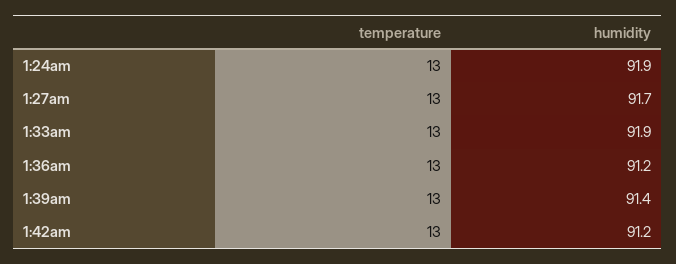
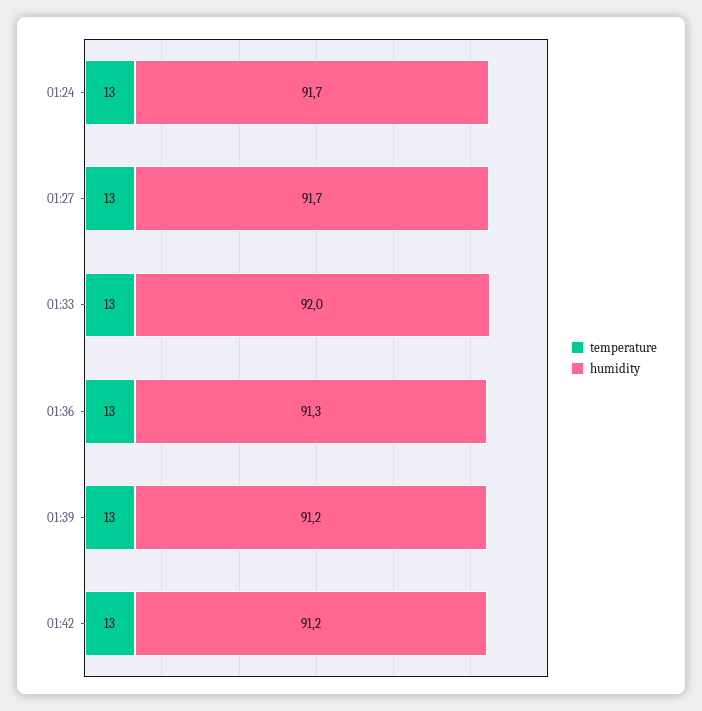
humidity, 1:24am: 91.9 -> 91.7
humidity, 1:33am: 91.9 -> 92
humidity, 1:36am: 91.2 -> 91.3
humidity, 1:39am: 91.4 -> 91.2

